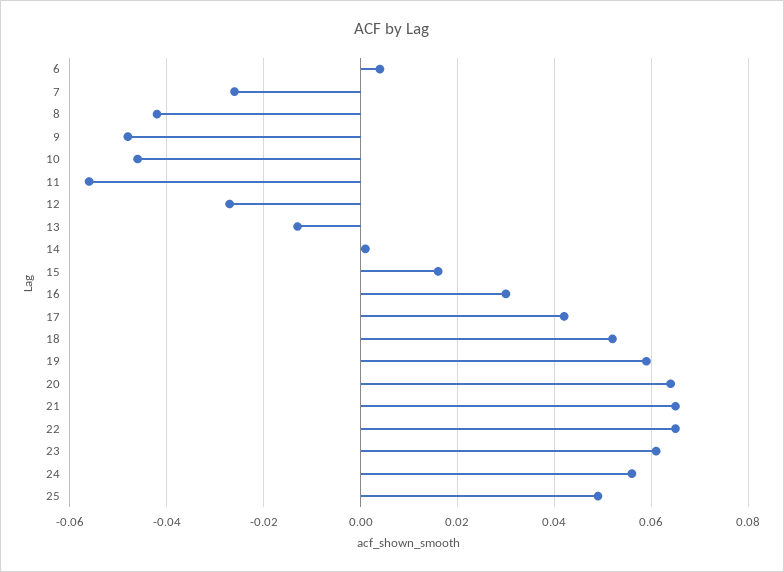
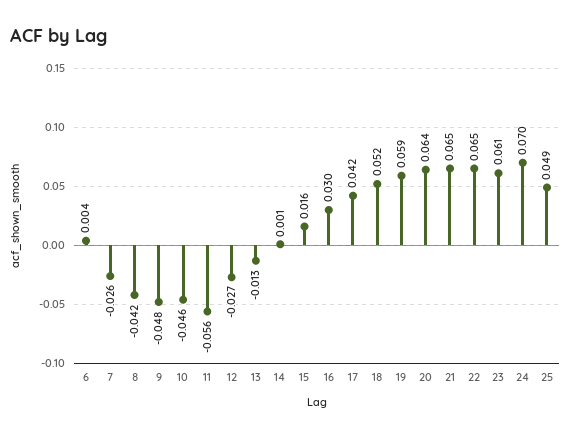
24: 0.055 -> 0.07

